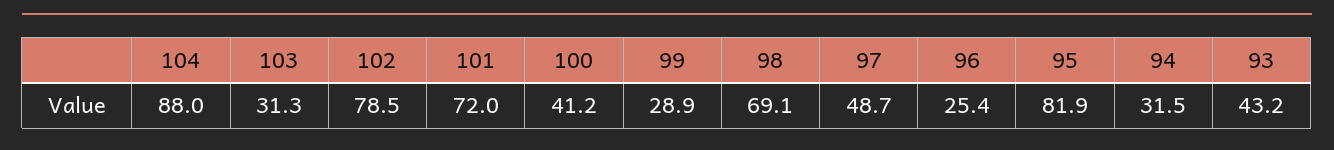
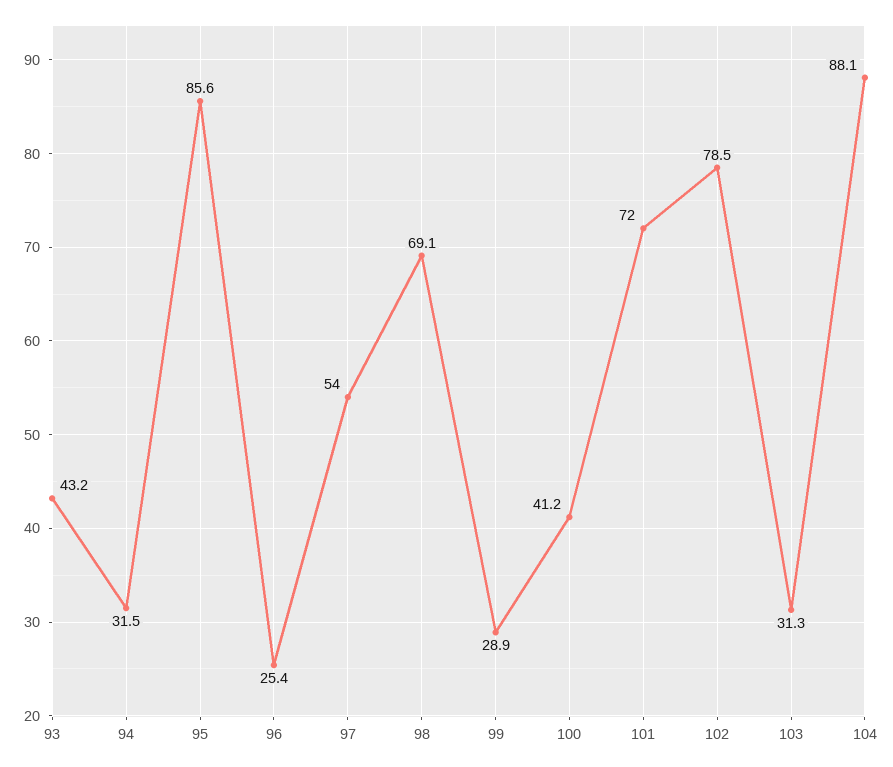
104: 88 -> 88.1
97: 48.7 -> 54
95: 81.9 -> 85.6

